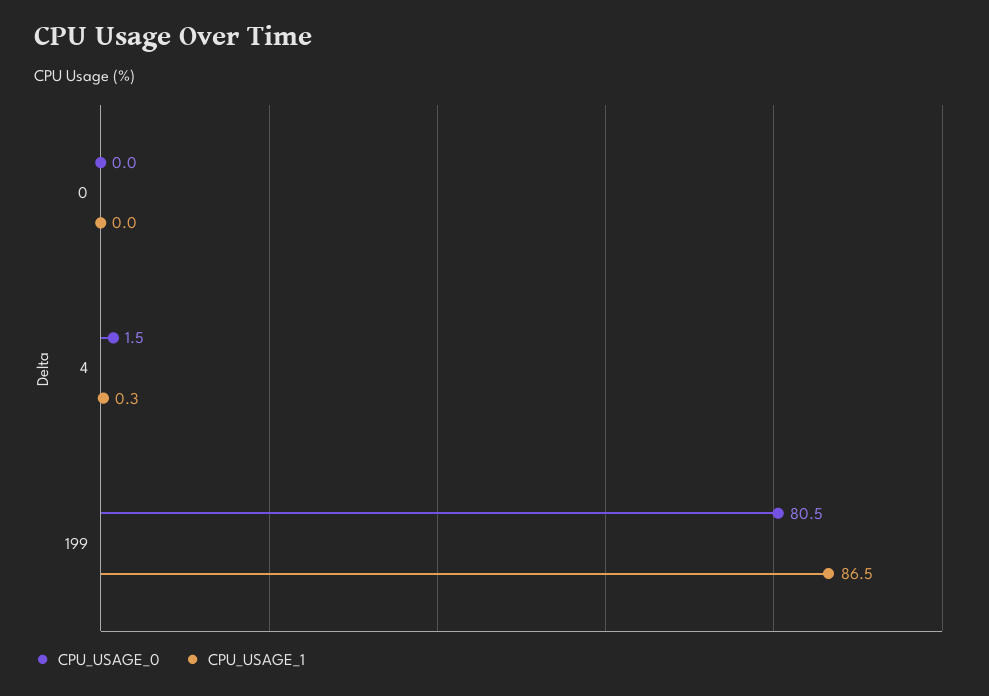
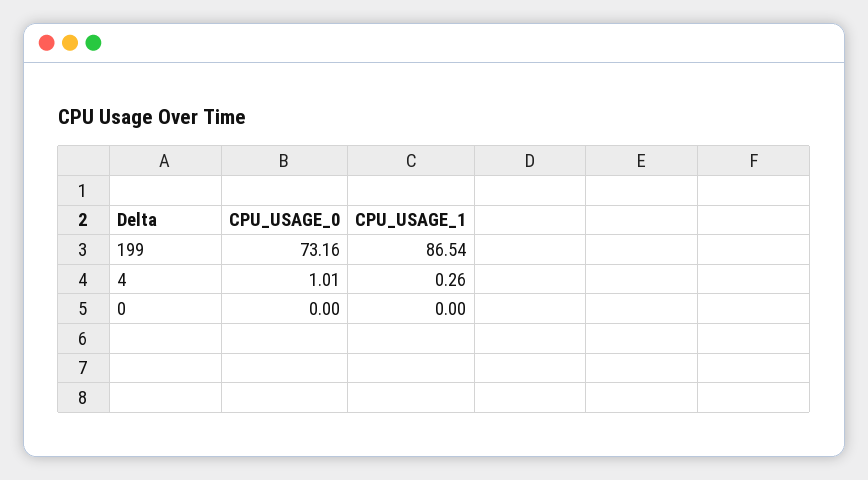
CPU_USAGE_0, 4: 1.5 -> 1.01
CPU_USAGE_0, 199: 80.5 -> 73.16

